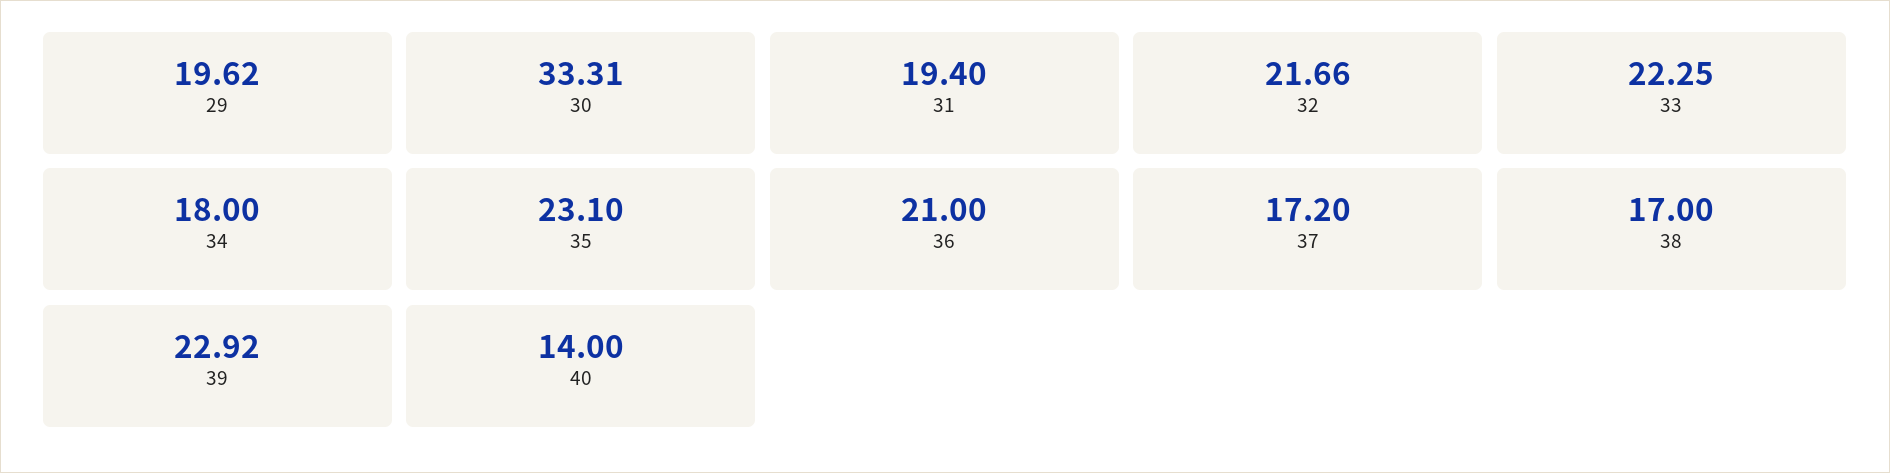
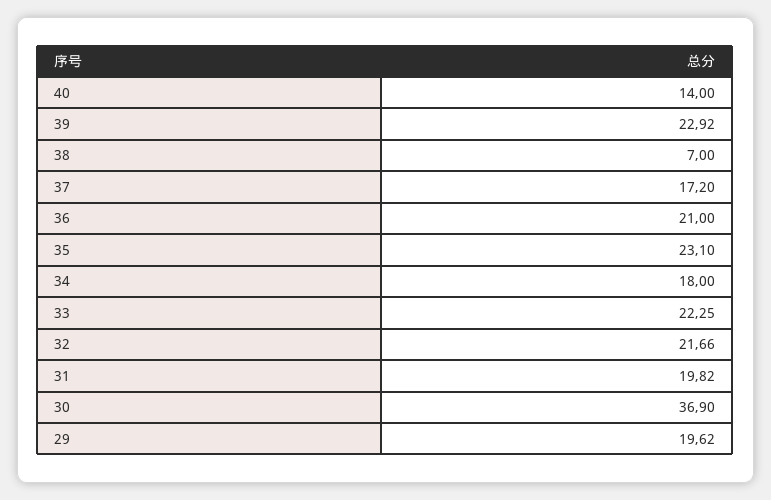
30: 33.31 -> 36.9
31: 19.4 -> 19.82
38: 17 -> 7

